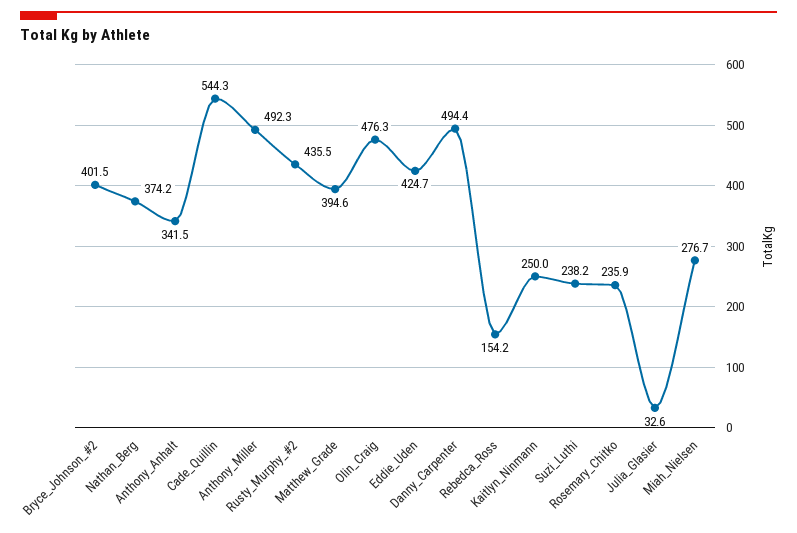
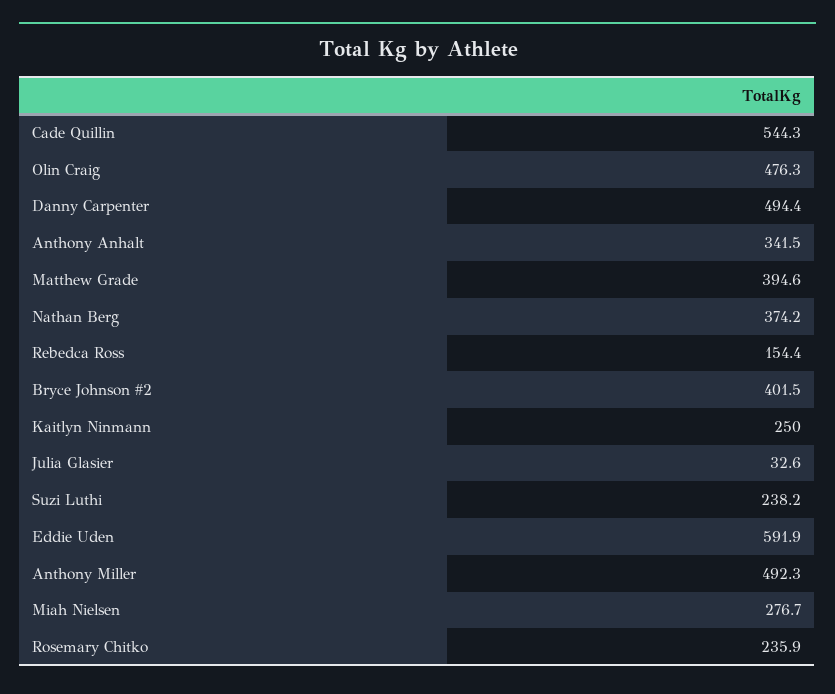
Rusty_Murphy_#2: 435.5 -> none
Eddie_Uden: 424.7 -> 591.9
Rebedca_Ross: 154.2 -> 154.4

